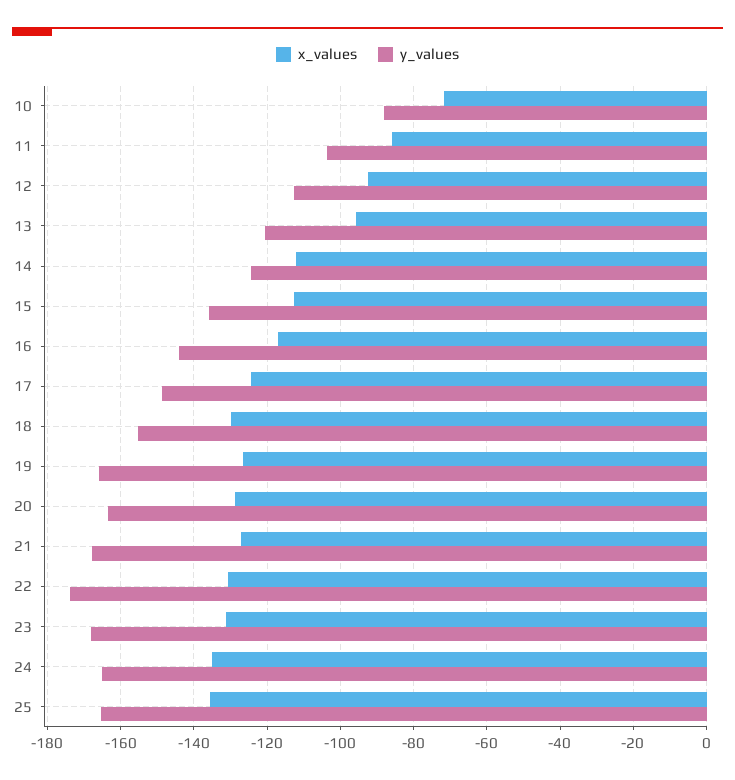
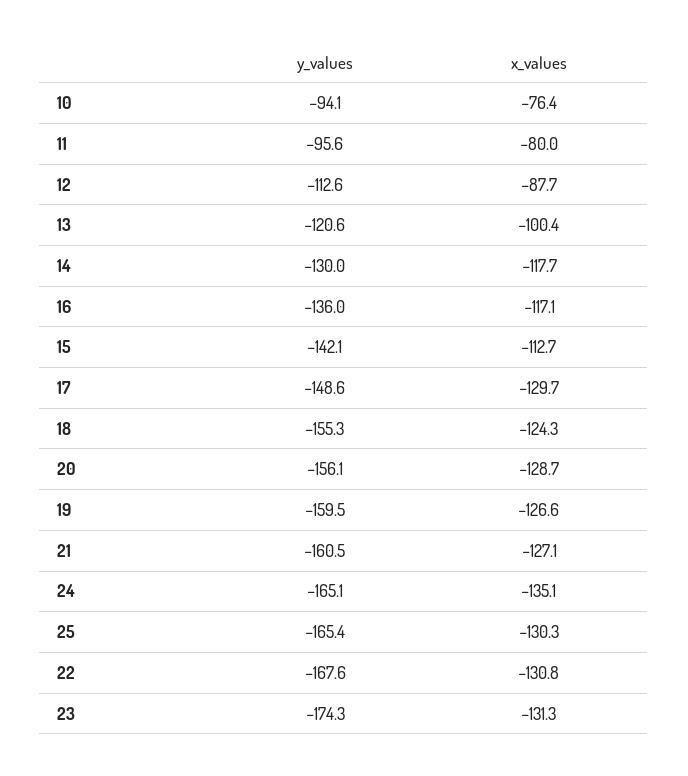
x_values, 10: -72 -> -76.4
y_values, 10: -88 -> -94.1
x_values, 11: -86 -> -80
y_values, 11: -104 -> -95.6
x_values, 12: -92 -> -87.7
x_values, 13: -96 -> -100.4
x_values, 14: -112 -> -117.7
y_values, 14: -124 -> -130
y_values, 15: -136 -> -142.1
y_values, 16: -144 -> -136
x_values, 17: -124 -> -129.7
x_values, 18: -130 -> -124.3
y_values, 19: -166 -> -159.5
y_values, 20: -164 -> -156.1
y_values, 21: -168 -> -160.5
y_values, 22: -174 -> -167.6
y_values, 23: -168 -> -174.3
x_values, 25: -136 -> -130.3

